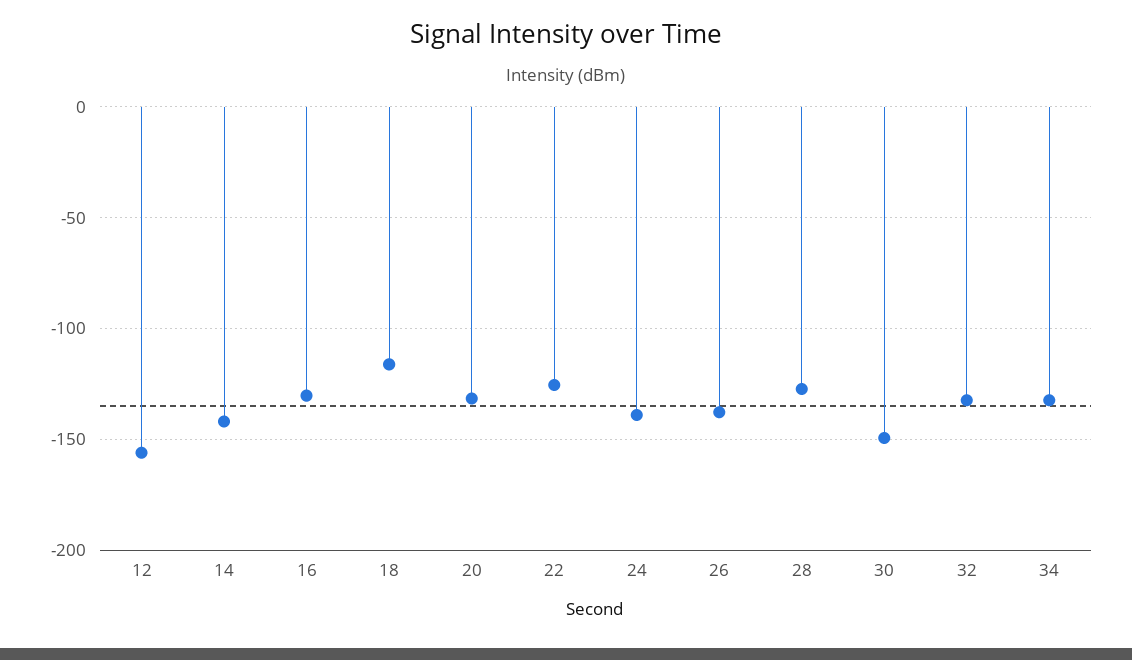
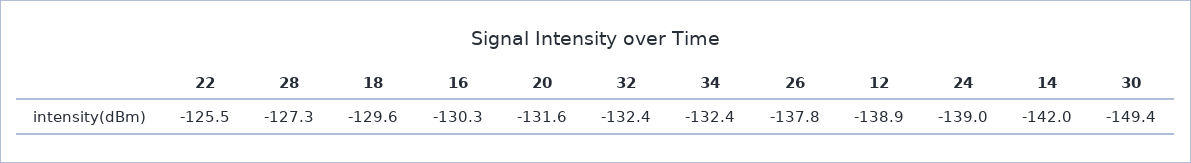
12: -155 -> -138.9
18: -115 -> -129.6

